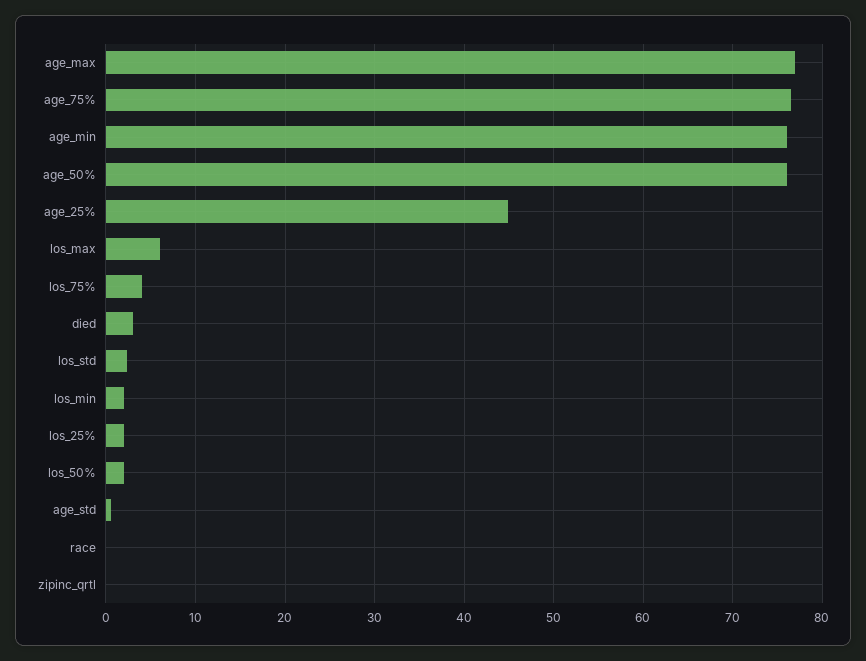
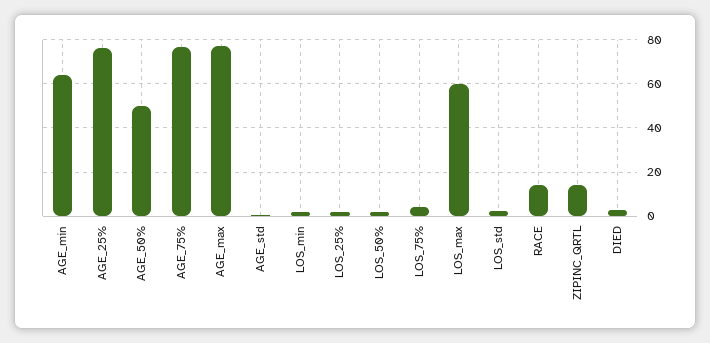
age_min: 76 -> 65
age_50%: 76 -> 50
age_25%: 45 -> 75
los_max: 6 -> 60
race: 0 -> 15
zipinc_qrtl: 0 -> 15

